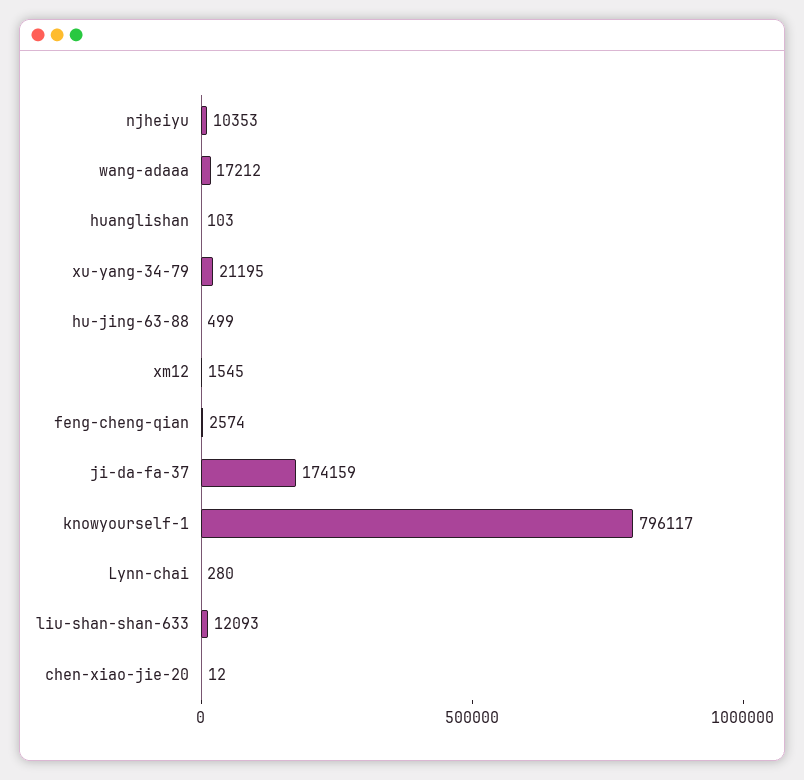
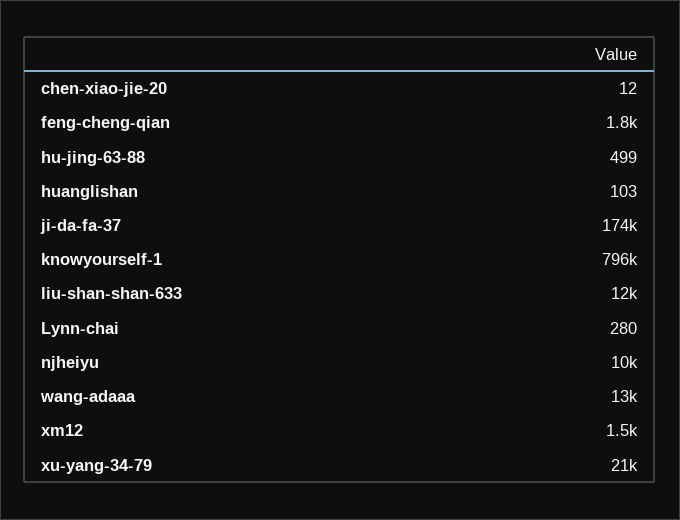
wang-adaaa: 17212 -> 13000
feng-cheng-qian: 2574 -> 1800

